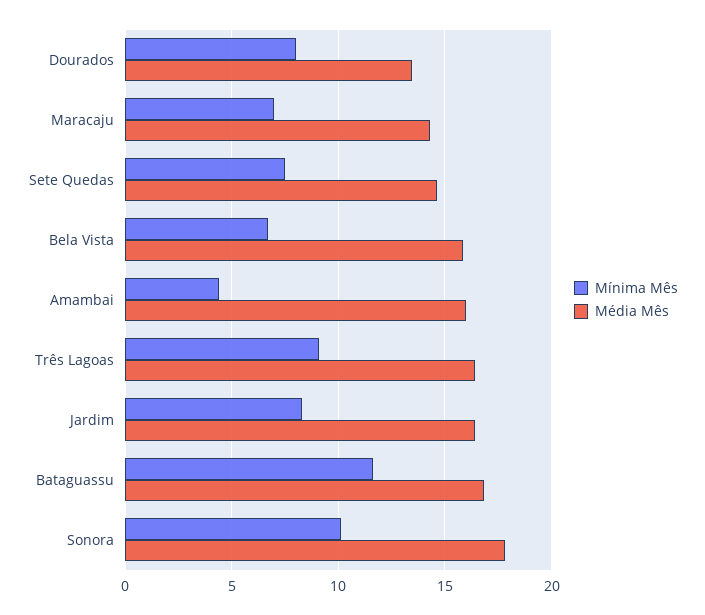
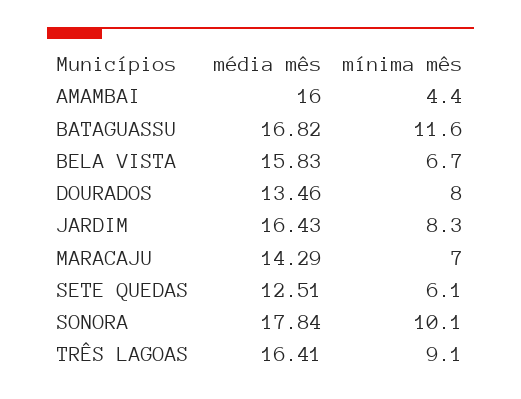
Mínima Mês, Sete Quedas: 7.5 -> 6.1
Média Mês, Sete Quedas: 14.5 -> 12.51

